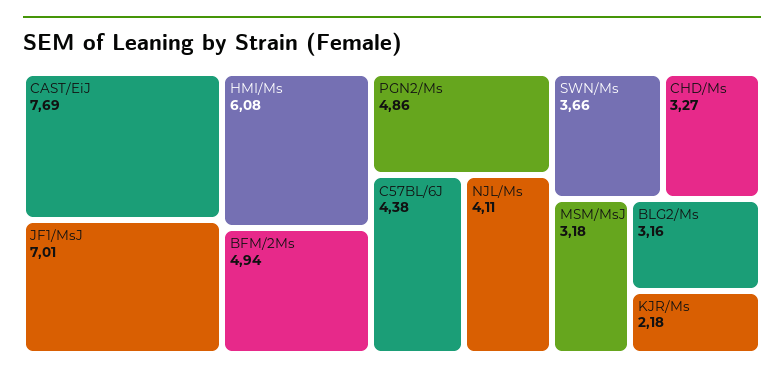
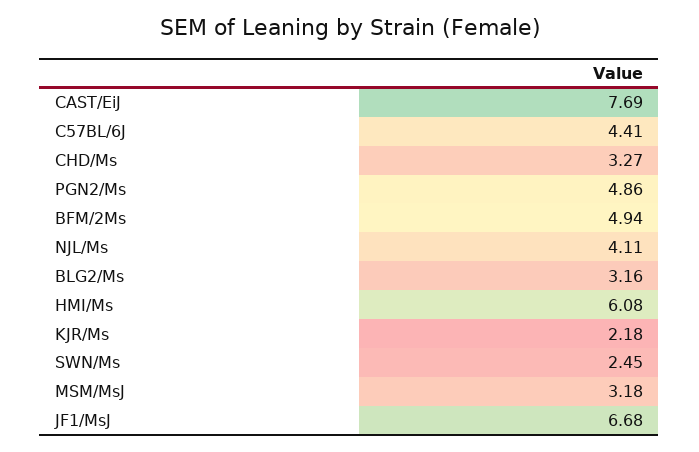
JF1/MsJ: 7.01 -> 6.68
C57BL/6J: 4.38 -> 4.41
SWN/Ms: 3.66 -> 2.45

